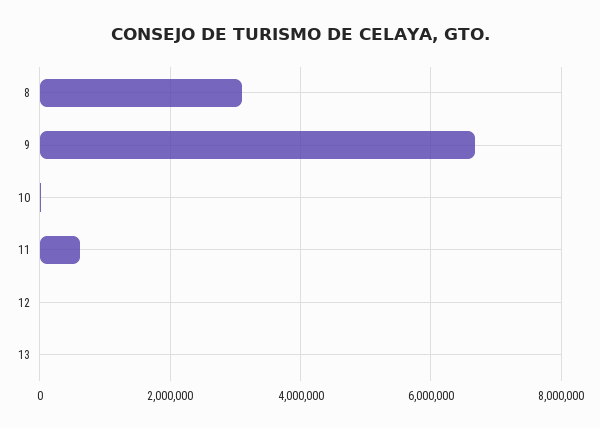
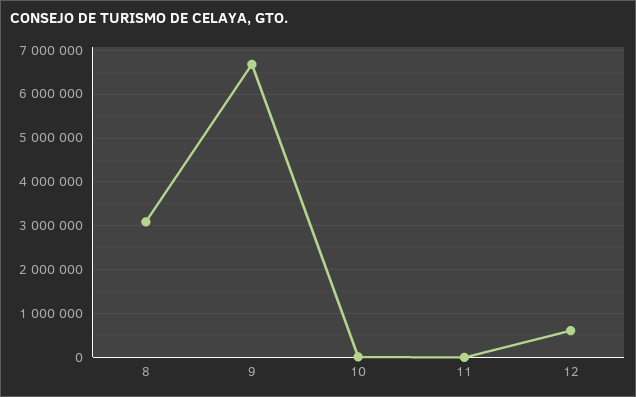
11: 600000 -> 0
12: 0 -> 600000
13: 0 -> none

